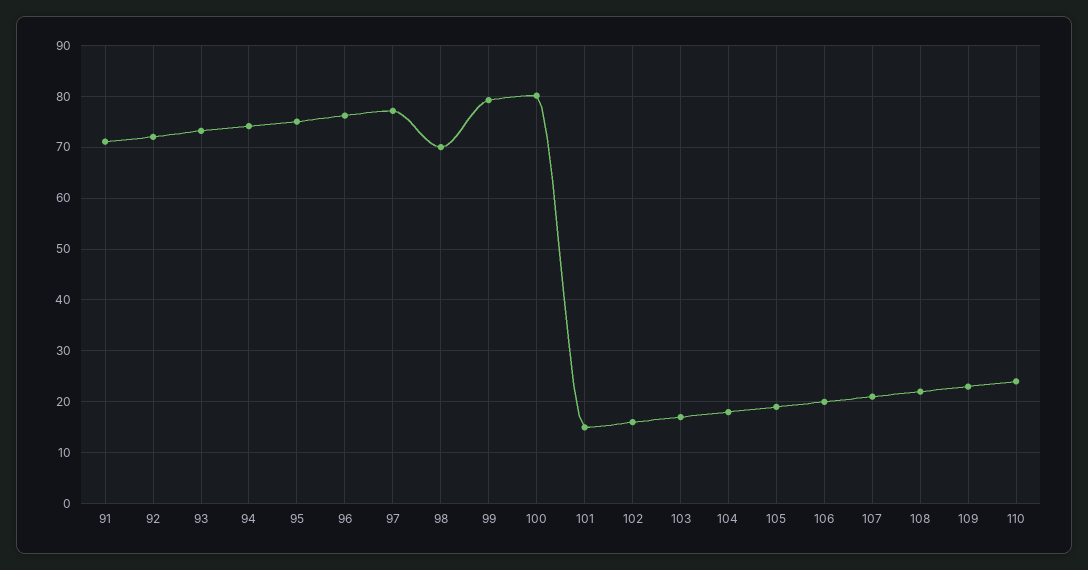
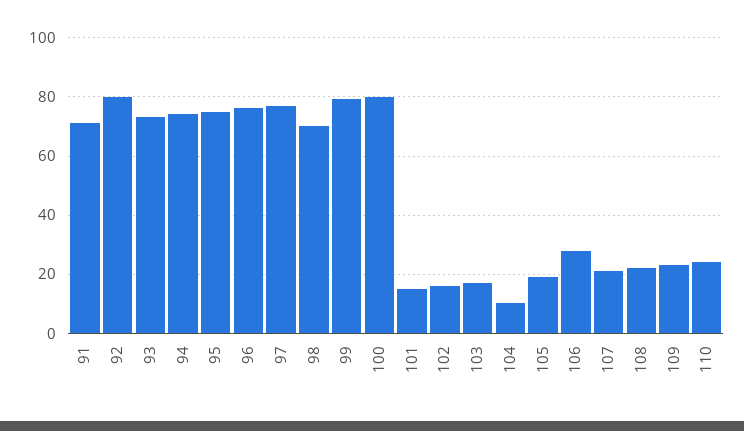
92: 72 -> 80
104: 18 -> 10
106: 20 -> 27.5

